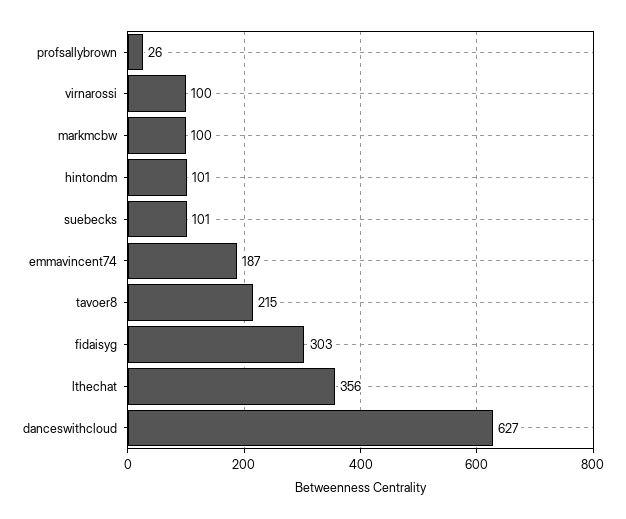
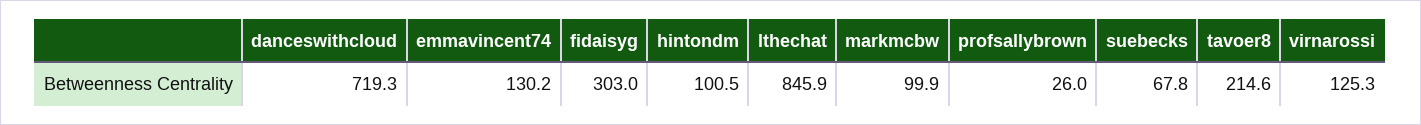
virnarossi: 100 -> 125.3
suebecks: 101 -> 67.8
emmavincent74: 187 -> 130.2
lthechat: 356 -> 845.9
danceswithcloud: 627 -> 719.3

